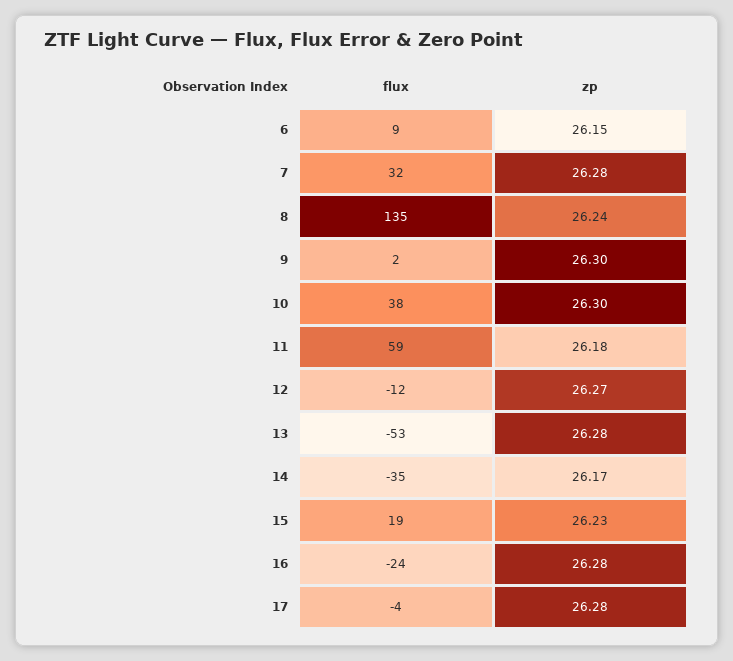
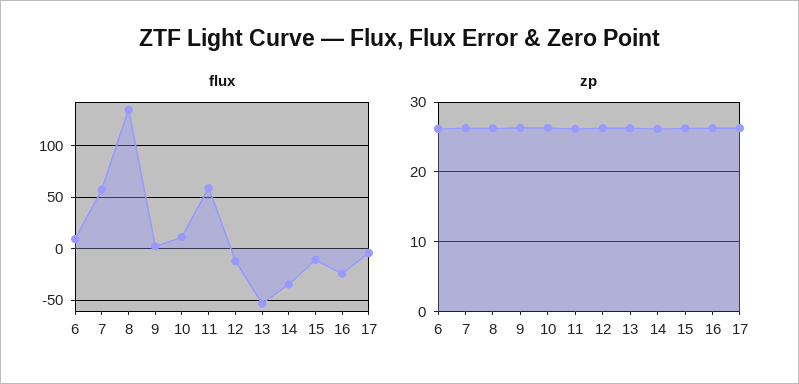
flux, 7: 32 -> 60
flux, 10: 38 -> 10
flux, 15: 19 -> -10

